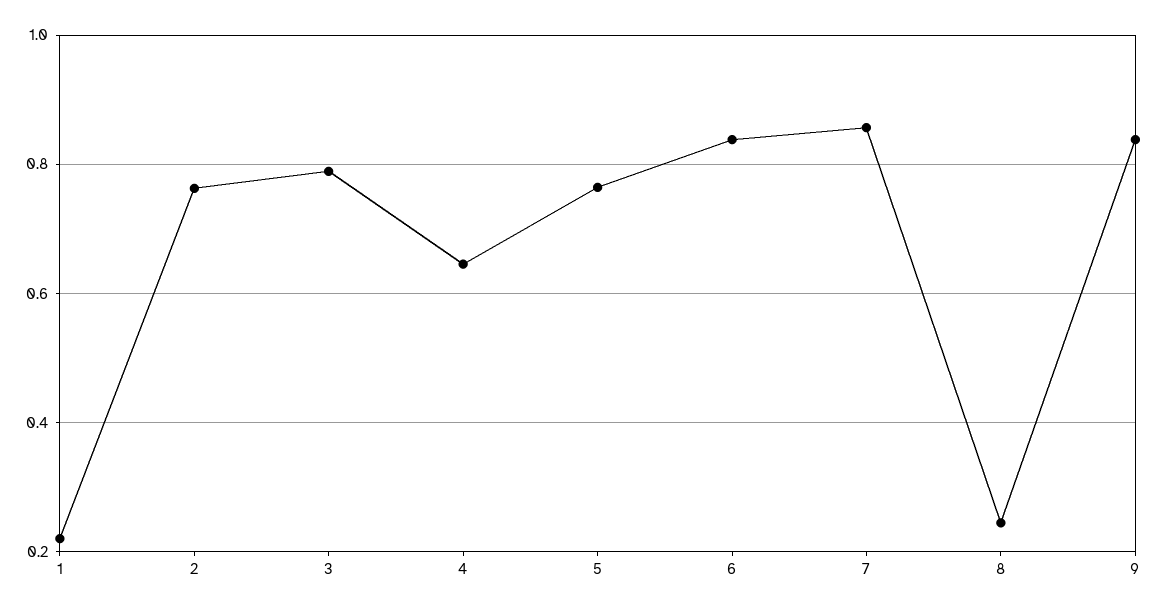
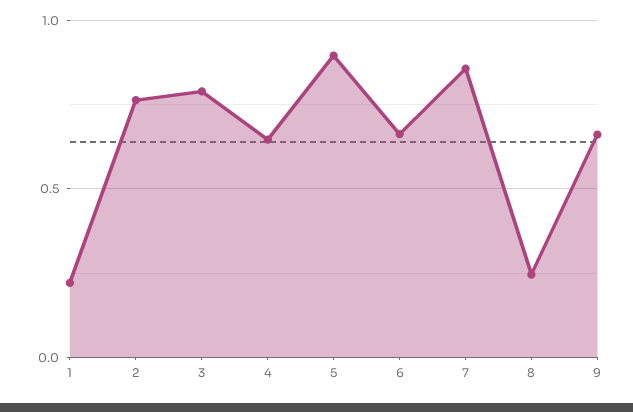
5: 0.76 -> 0.9
6: 0.84 -> 0.65
9: 0.84 -> 0.65

